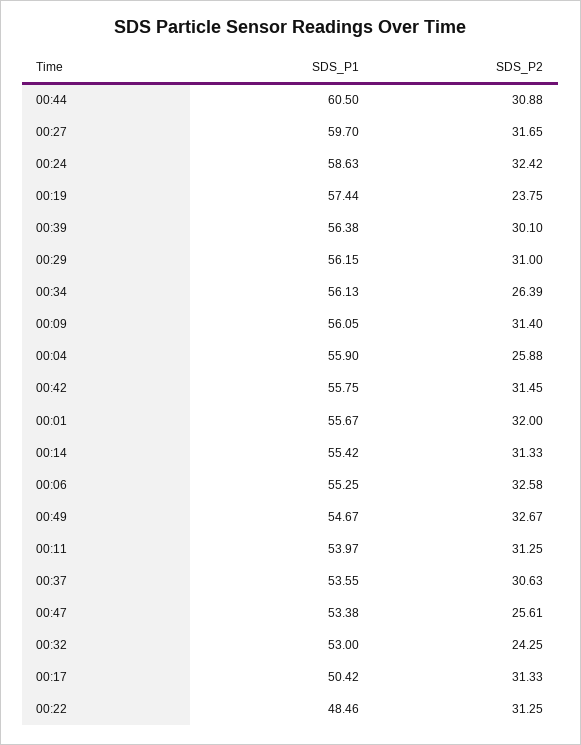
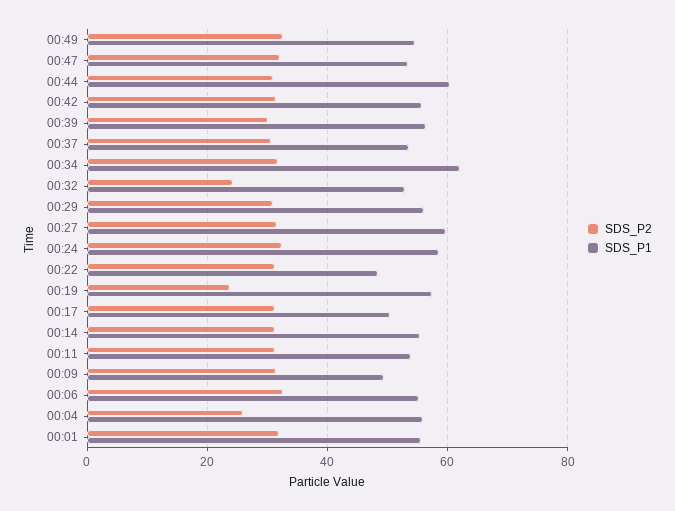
SDS_P1, 00:34: 56.13 -> 62
SDS_P2, 00:34: 26.39 -> 32
SDS_P1, 00:09: 56.05 -> 50
SDS_P2, 00:47: 25.61 -> 32

